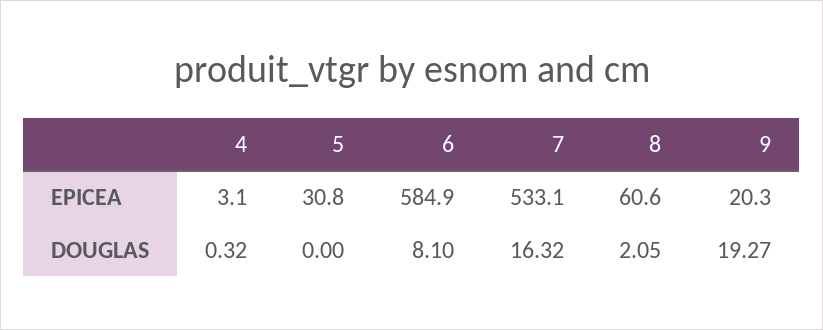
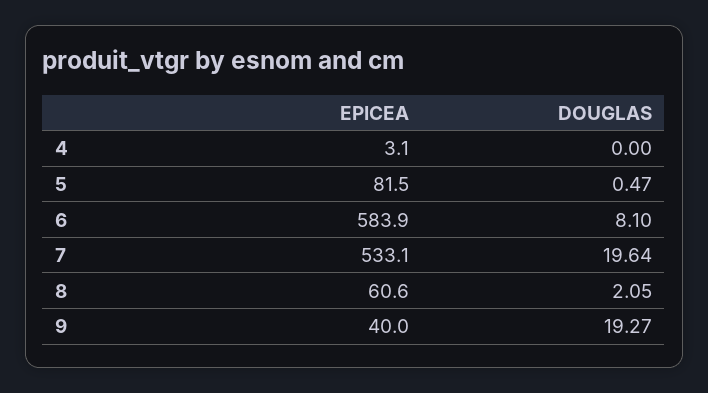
5, EPICEA: 30.8 -> 81.5
6, EPICEA: 584.9 -> 583.9
9, EPICEA: 20.3 -> 40
4, DOUGLAS: 0.32 -> 0
5, DOUGLAS: 0 -> 0.47
7, DOUGLAS: 16.32 -> 19.64

